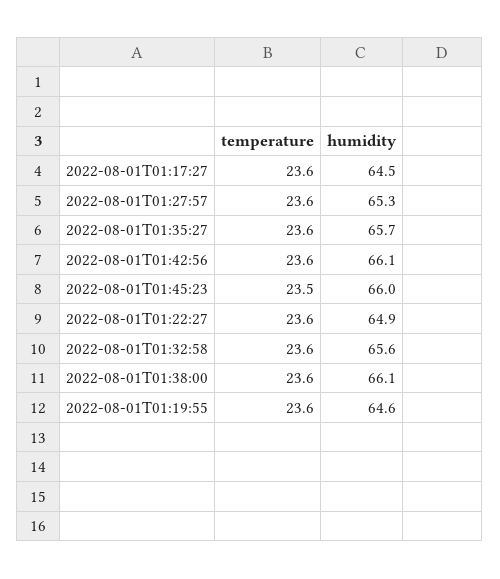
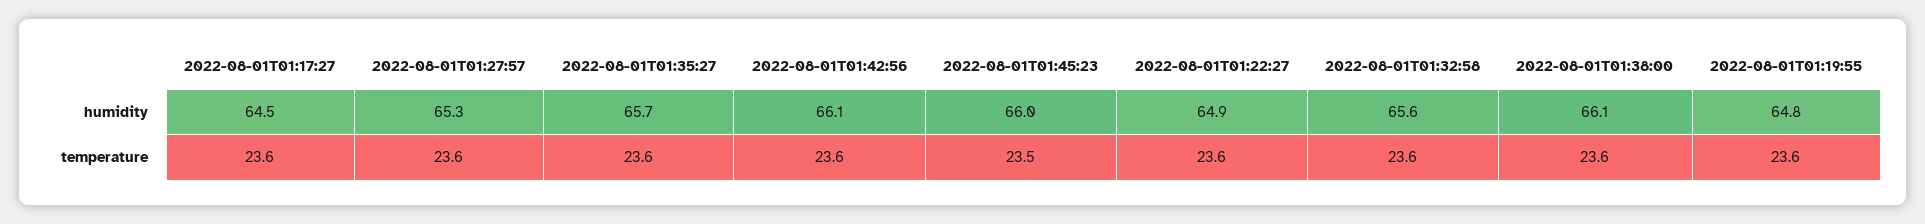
humidity, 2022-08-01T01:19:55: 64.6 -> 64.8

